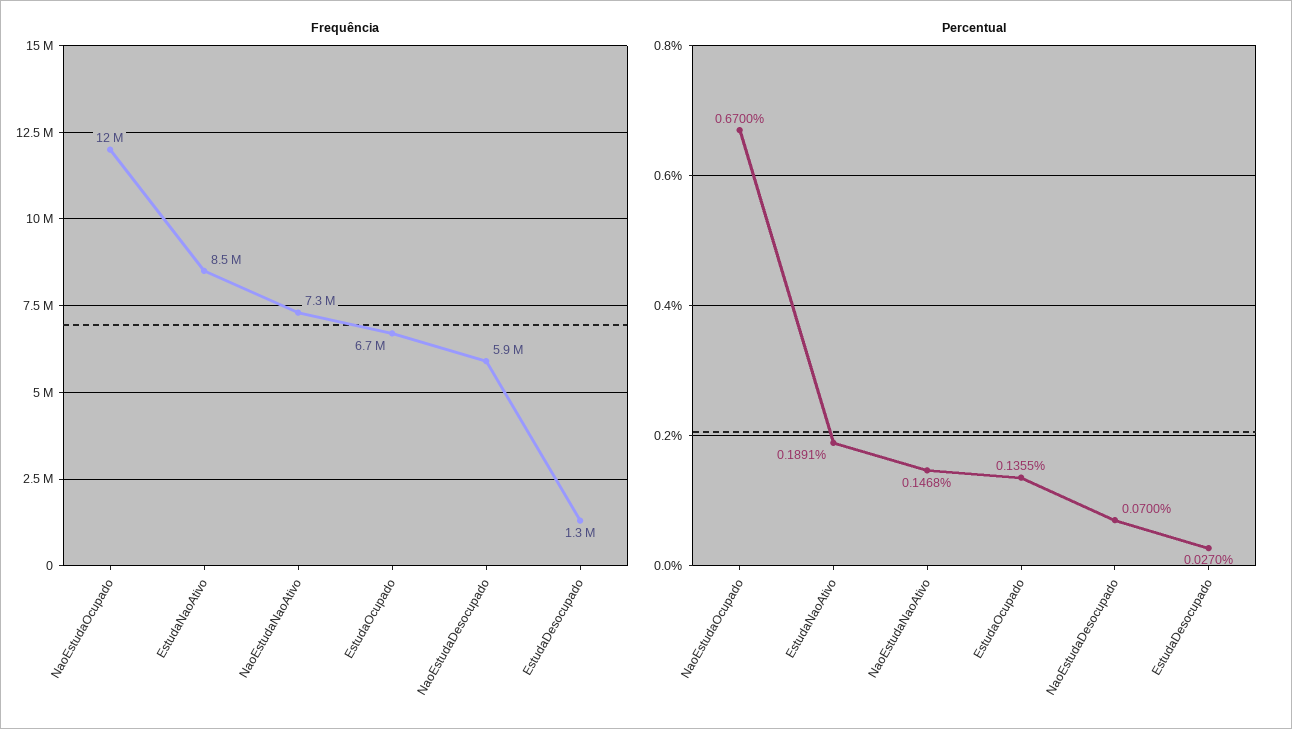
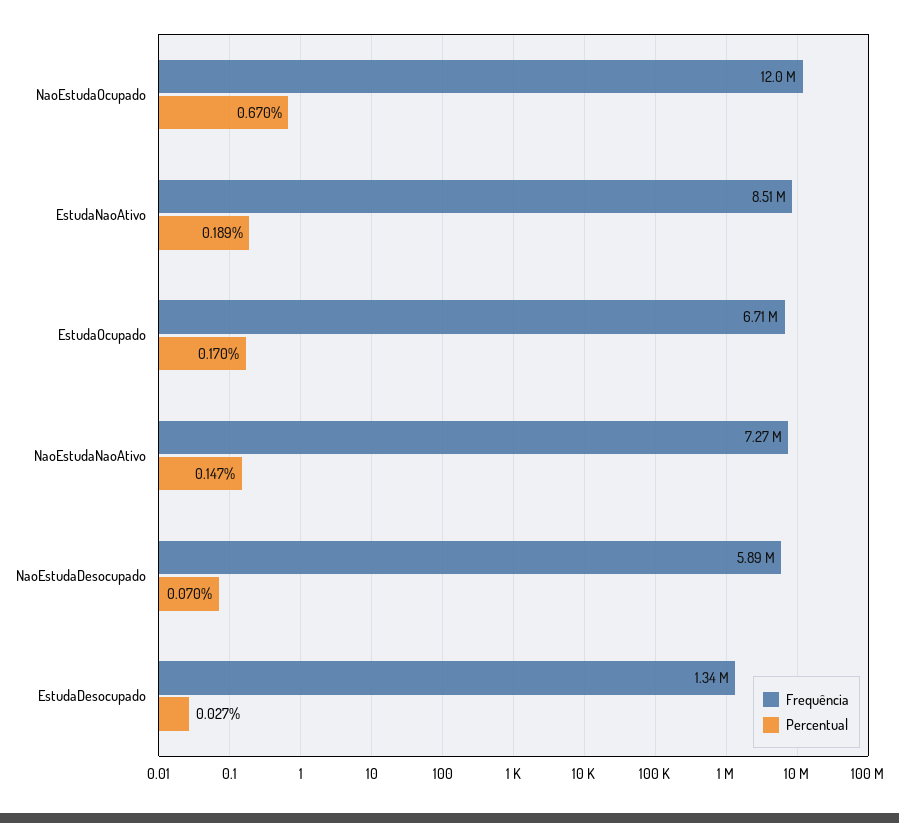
Percentual, EstudaOcupado: 0.1355 -> 0.17

